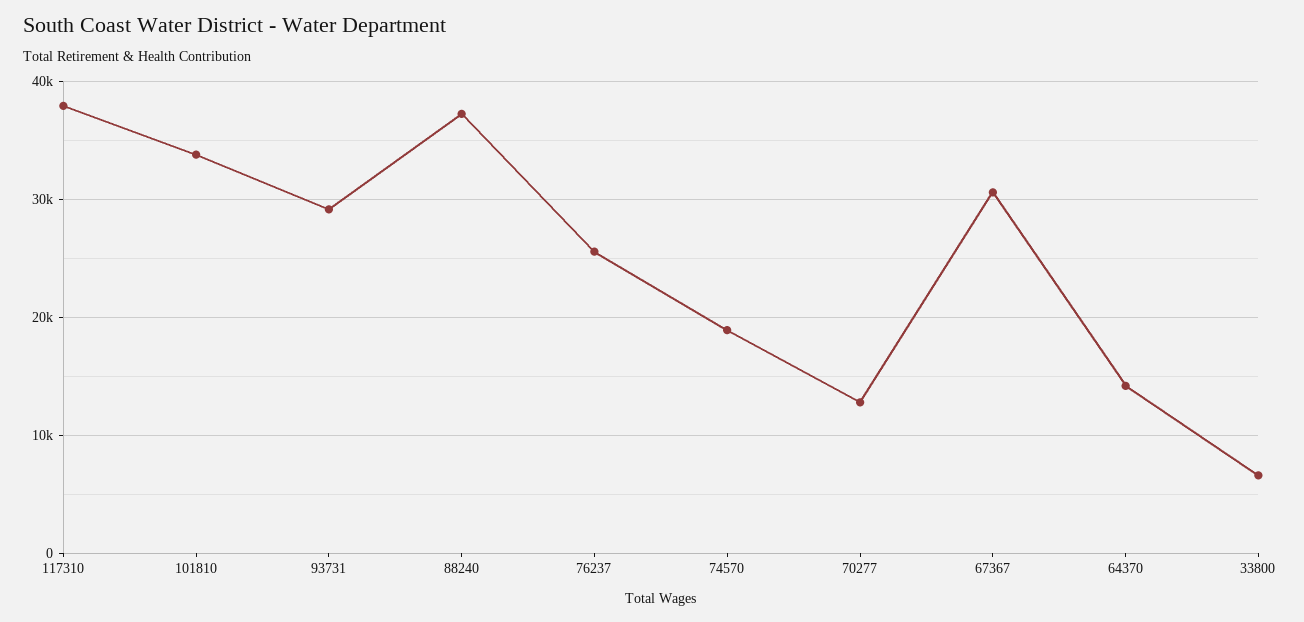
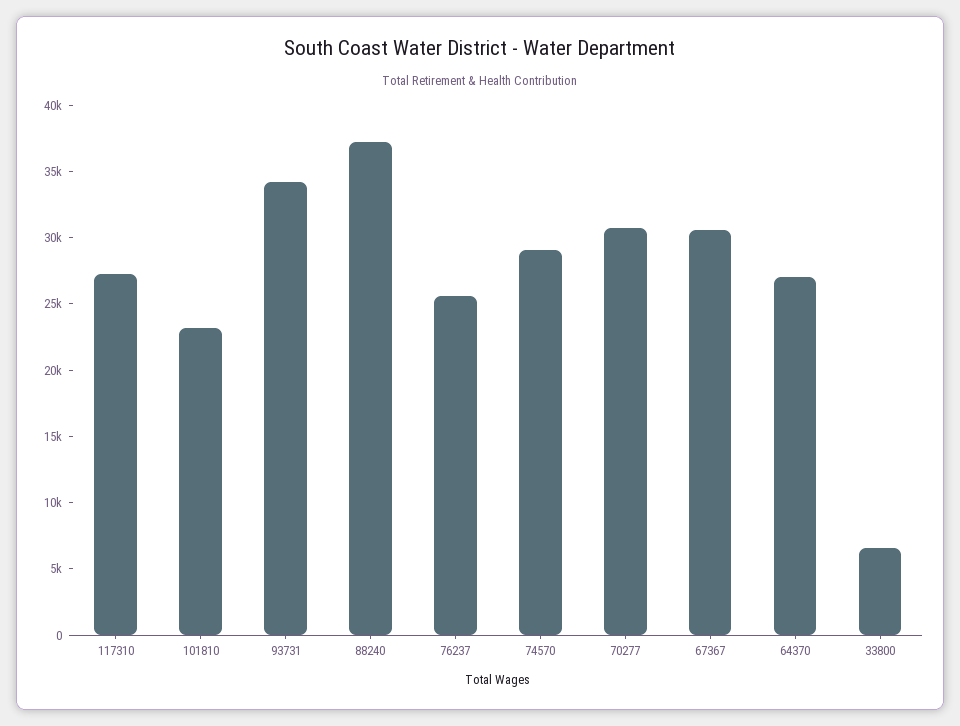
117310: 38000 -> 27000
101810: 34000 -> 23000
93731: 29000 -> 34000
74570: 19000 -> 29000
70277: 13000 -> 31000
64370: 14000 -> 27000

